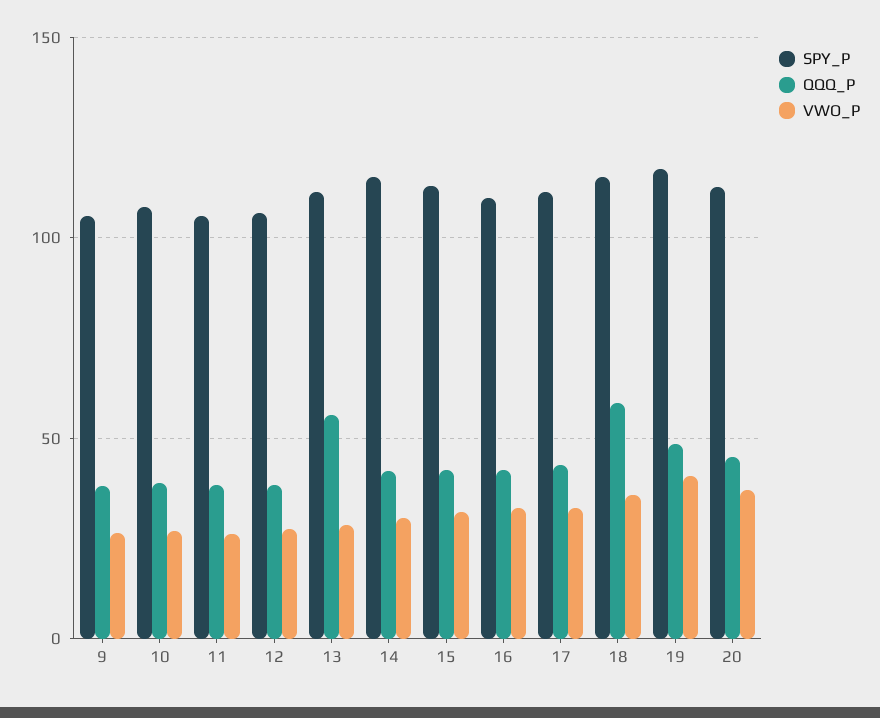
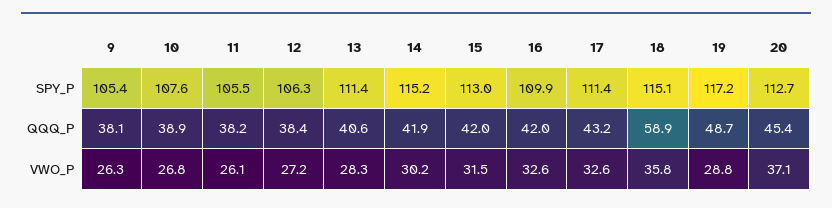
QQQ_P, 13: 55 -> 40.6
VWO_P, 19: 40 -> 28.8

